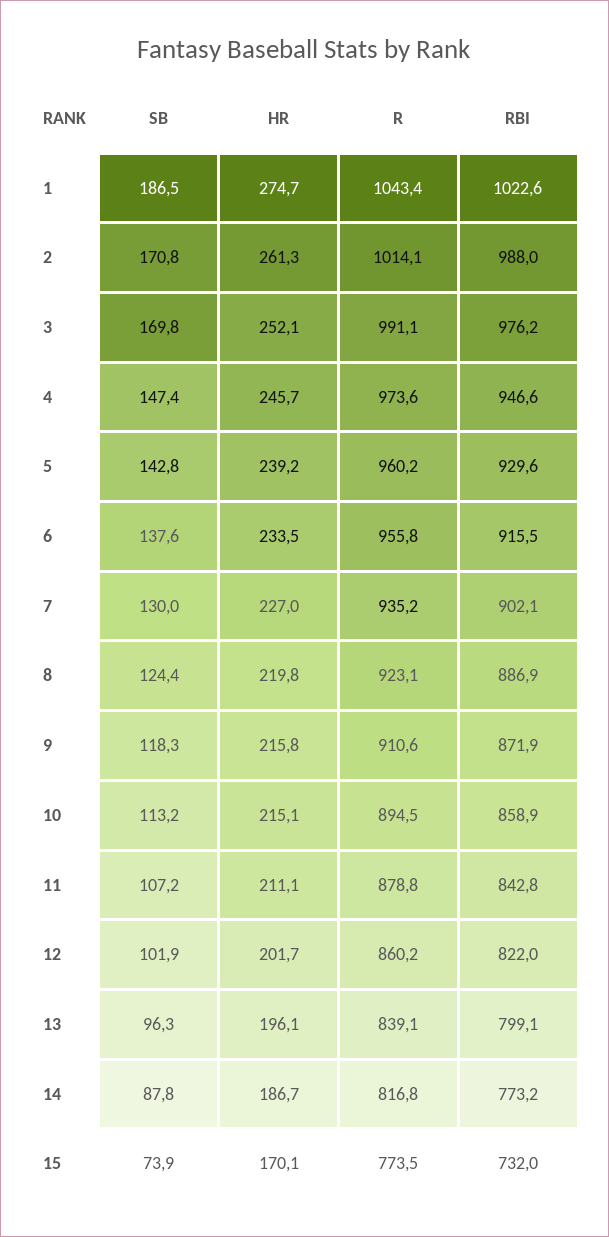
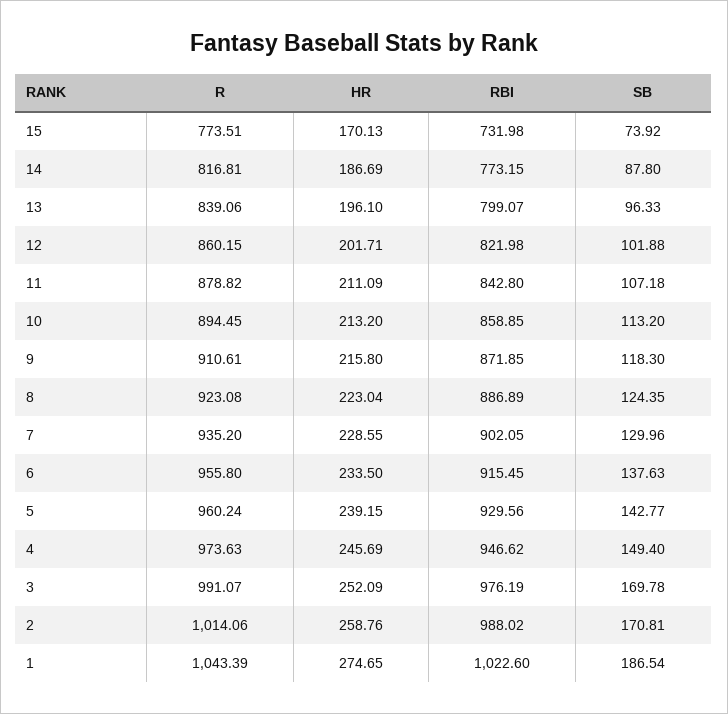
HR, 2: 261.3 -> 258.76
SB, 4: 147.4 -> 149.4
HR, 7: 227 -> 228.55
HR, 8: 219.8 -> 223.04
HR, 10: 215.1 -> 213.2

